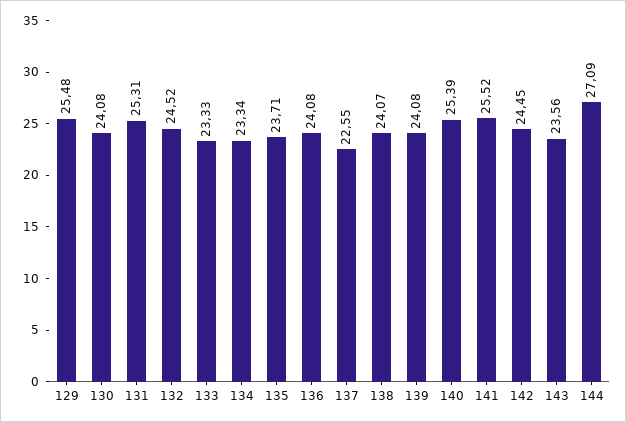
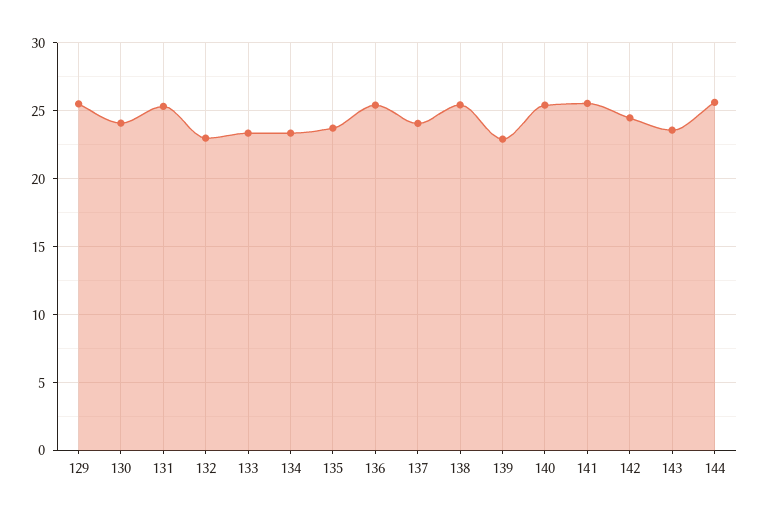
132: 24.52 -> 23
136: 24.08 -> 25.5
137: 22.55 -> 24
138: 24.07 -> 25.5
139: 24.08 -> 23
144: 27.09 -> 25.5

